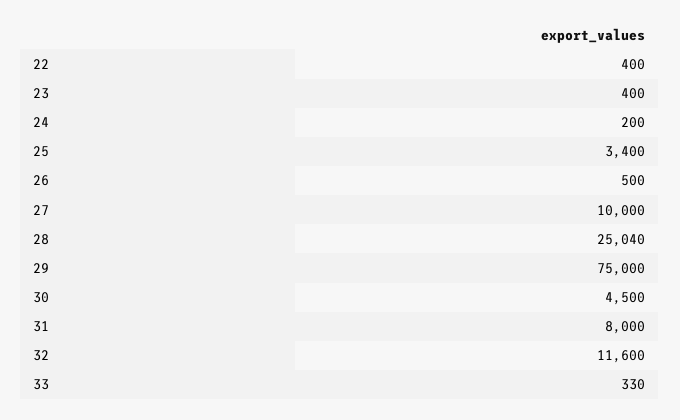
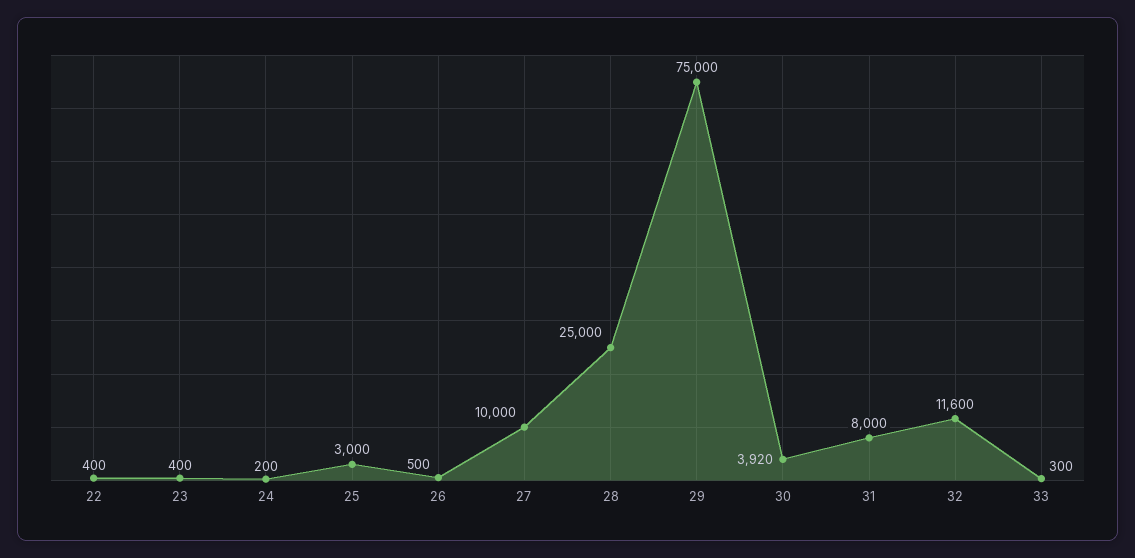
25: 3400 -> 3000
28: 25040 -> 25000
30: 4500 -> 3920
33: 330 -> 300

